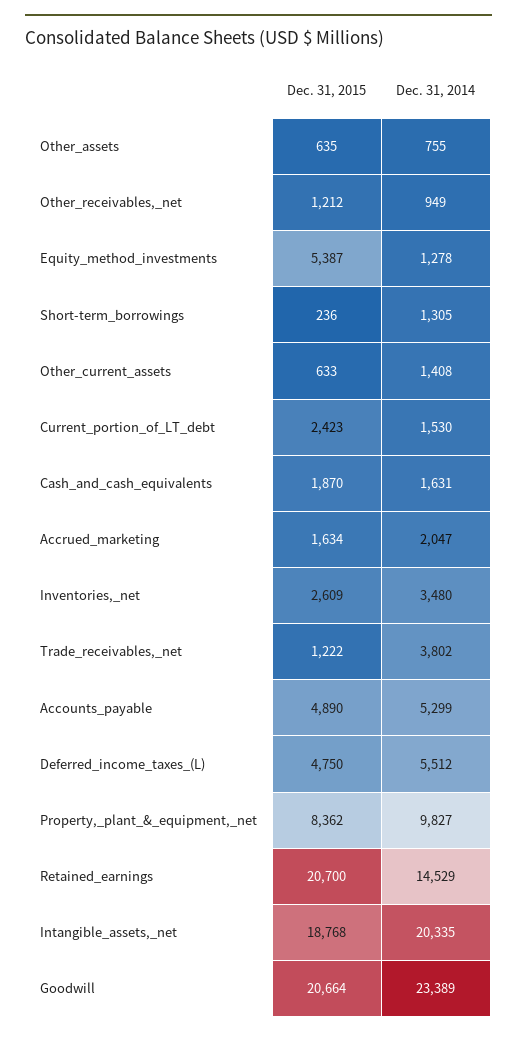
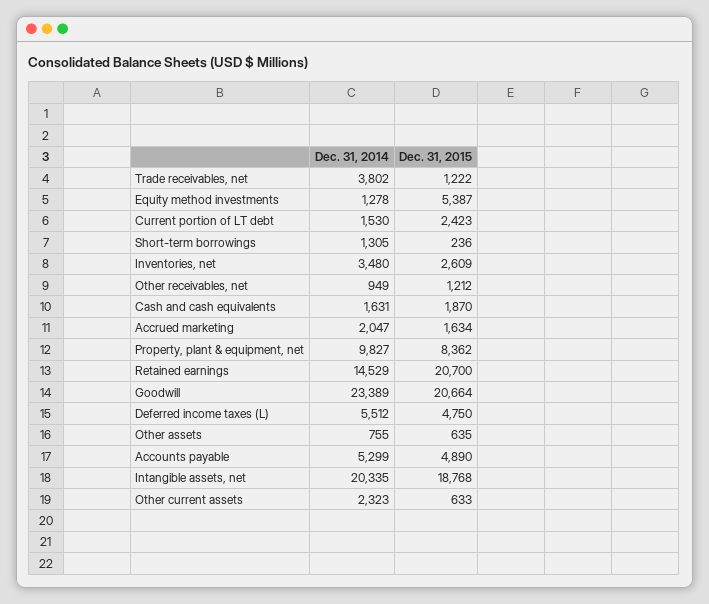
Dec. 31, 2014, Other_current_assets: 1408 -> 2323

